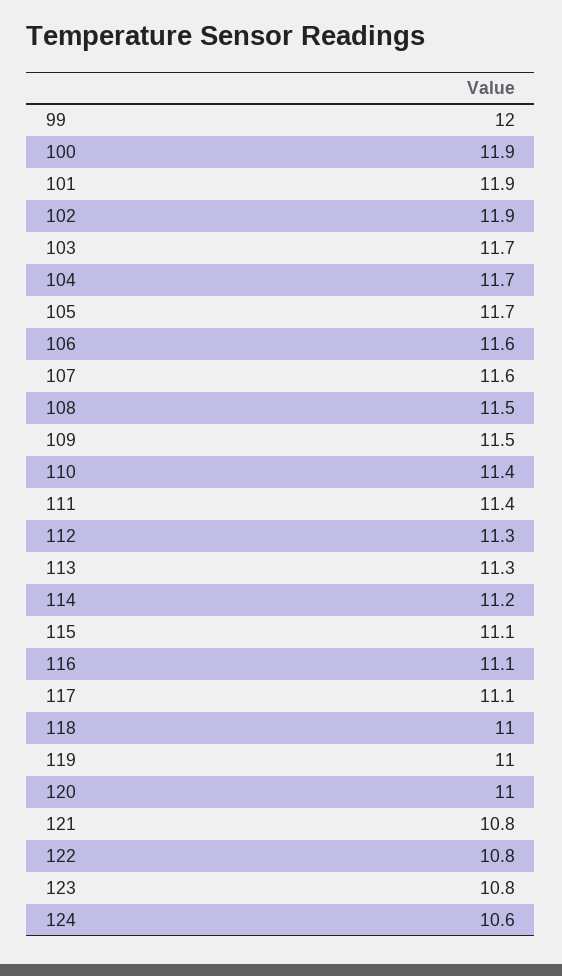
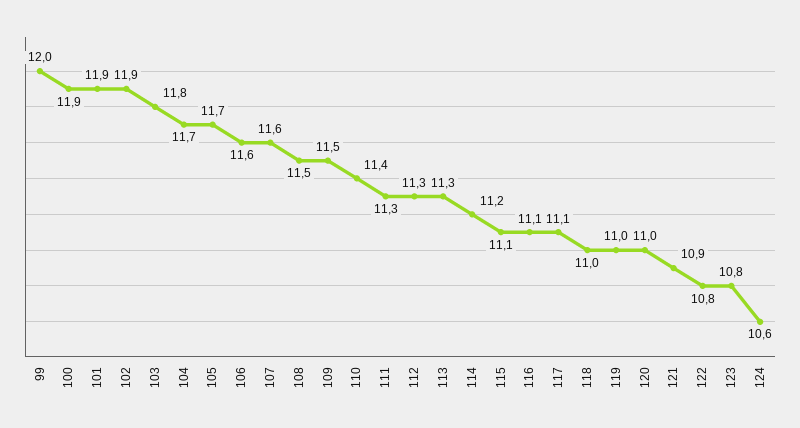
103: 11.7 -> 11.8
111: 11.4 -> 11.3
121: 10.8 -> 10.9

